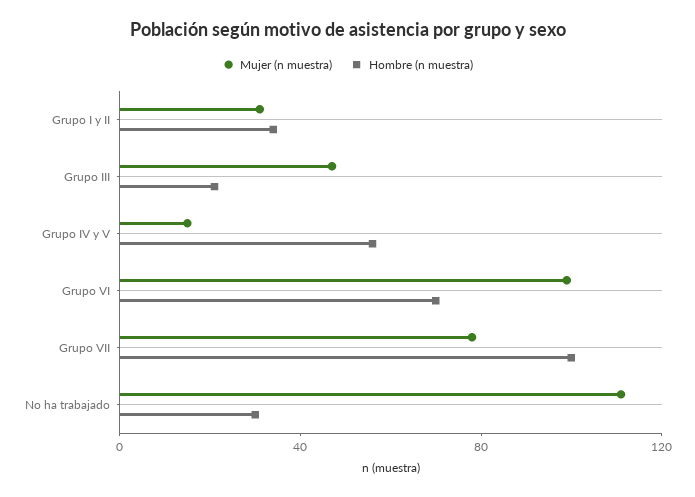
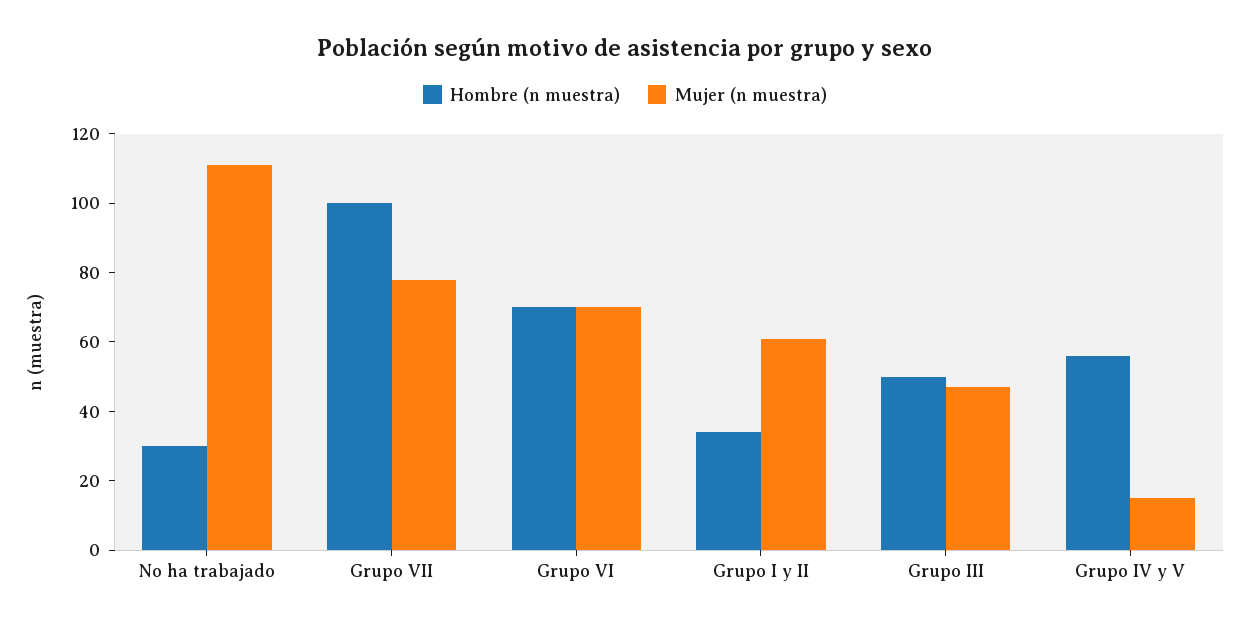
Mujer (n muestra), Grupo I y II: 30 -> 60
Hombre (n muestra), Grupo III: 20 -> 50
Mujer (n muestra), Grupo VI: 100 -> 70

